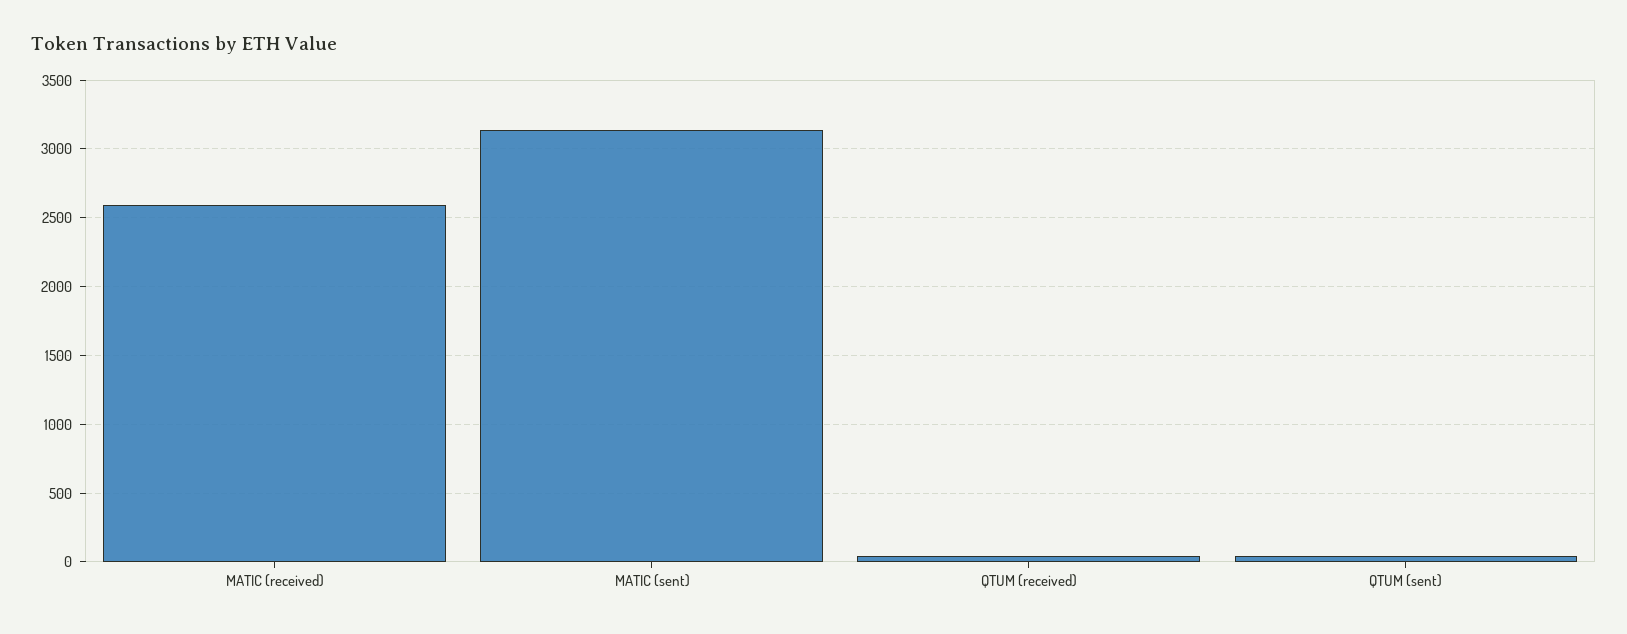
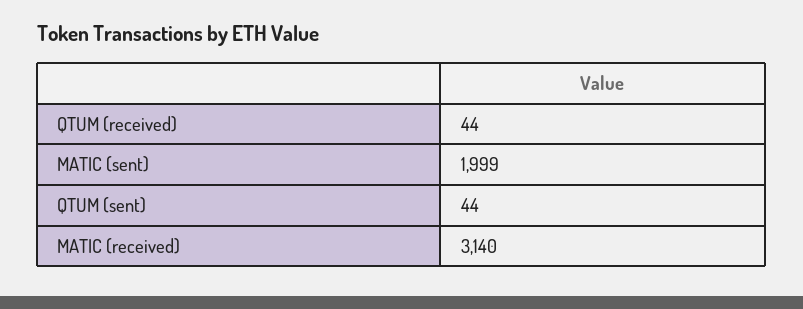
MATIC (received): 2600 -> 3140
MATIC (sent): 3150 -> 1999

